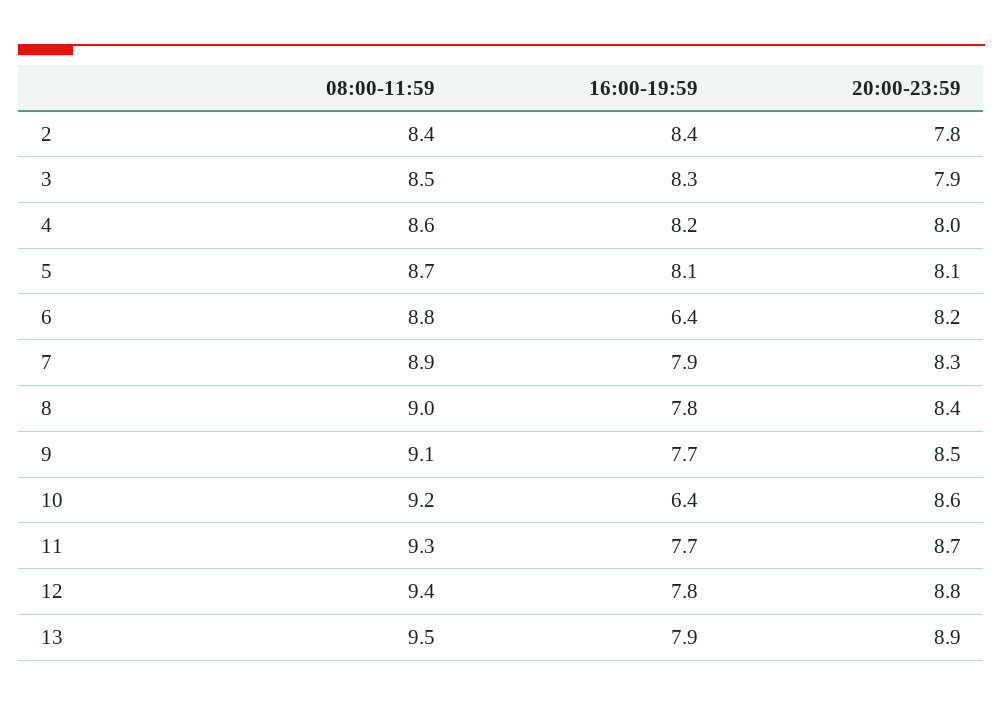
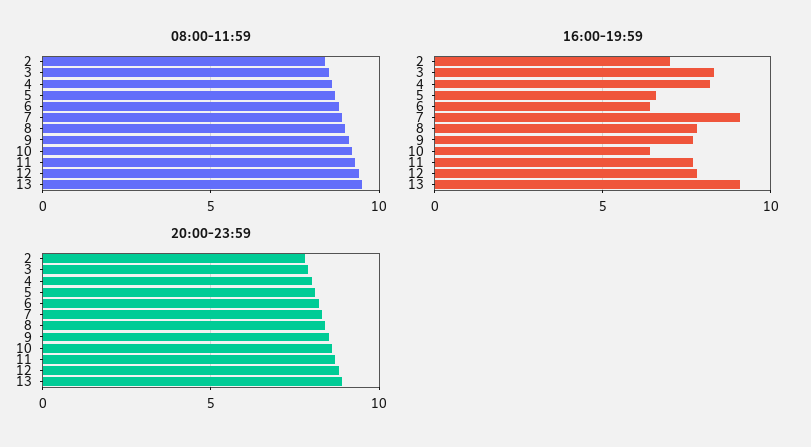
16:00-19:59, 2: 8.4 -> 7
16:00-19:59, 5: 8.1 -> 6.5
16:00-19:59, 7: 7.9 -> 9
16:00-19:59, 13: 7.9 -> 9

